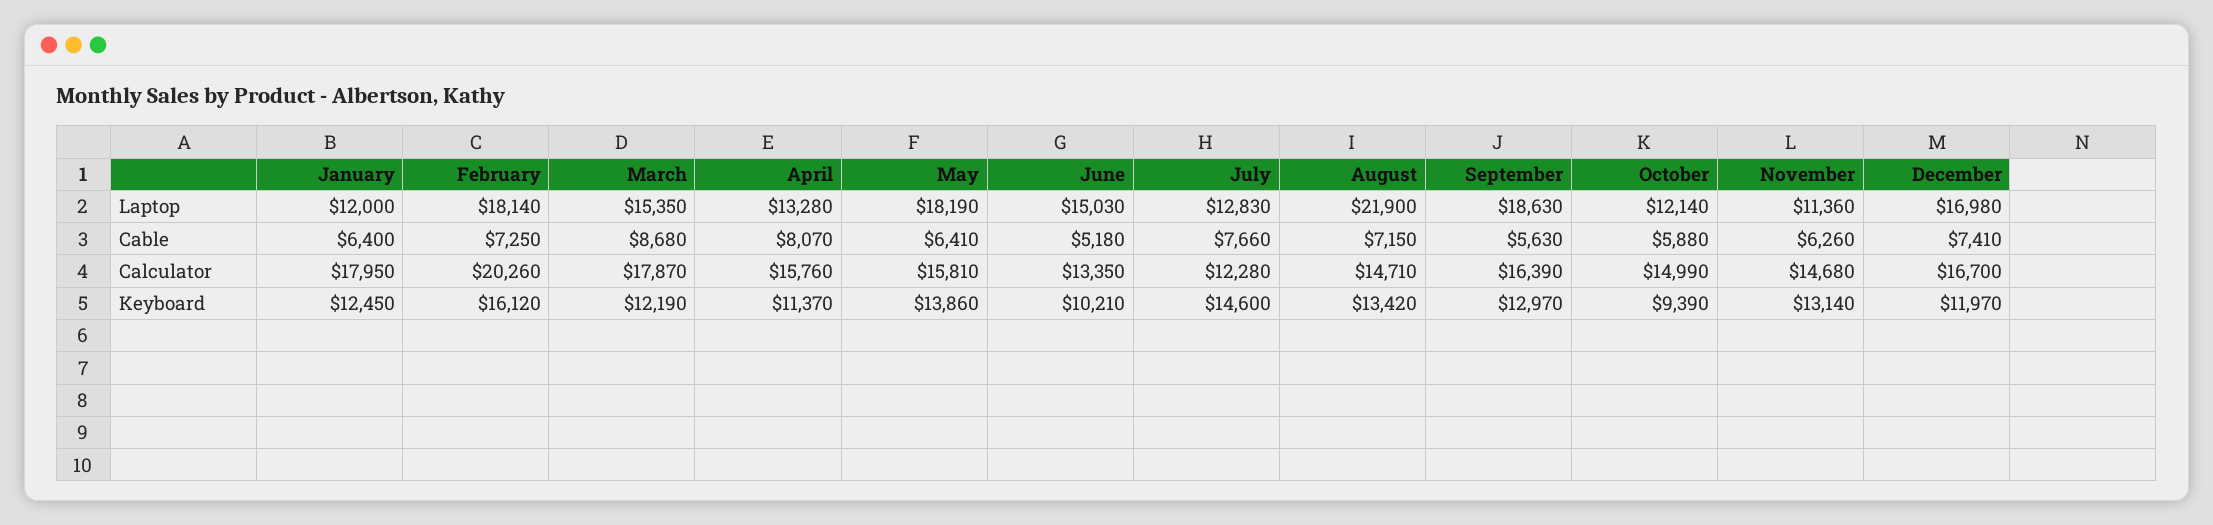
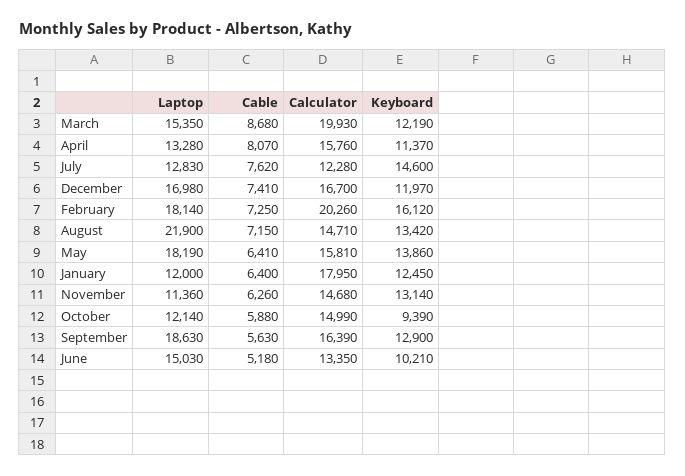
July, Cable: 7660 -> 7620
March, Calculator: 17870 -> 19930
September, Keyboard: 12970 -> 12900

